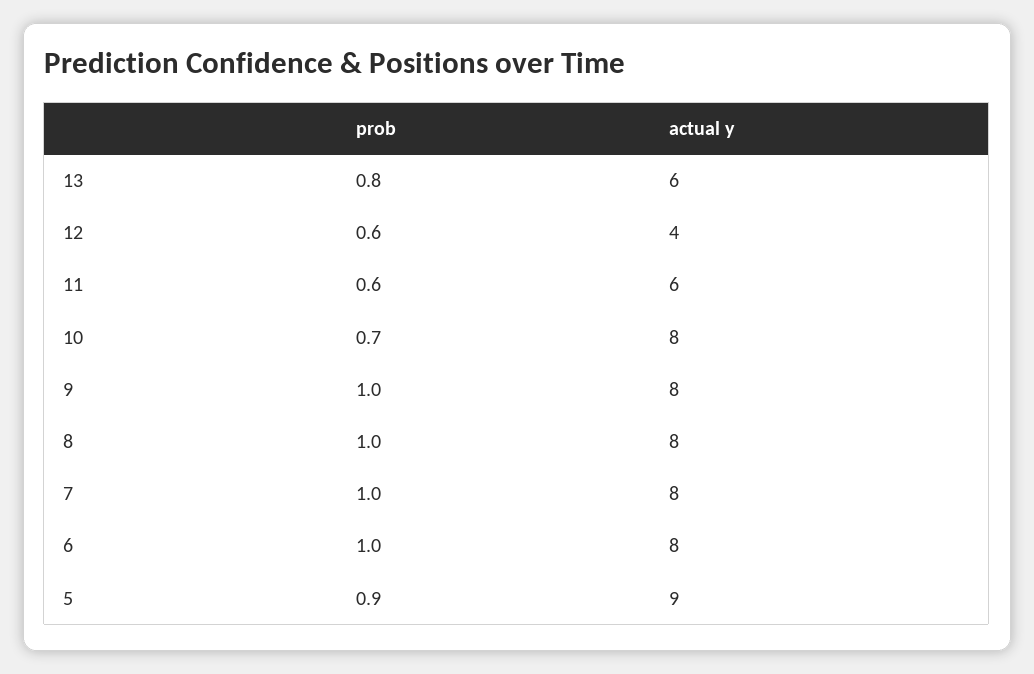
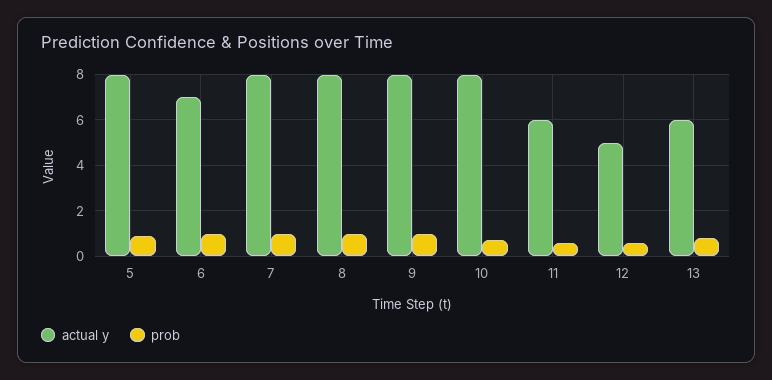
actual y, 12: 4 -> 5
actual y, 6: 8 -> 7
actual y, 5: 9 -> 8

